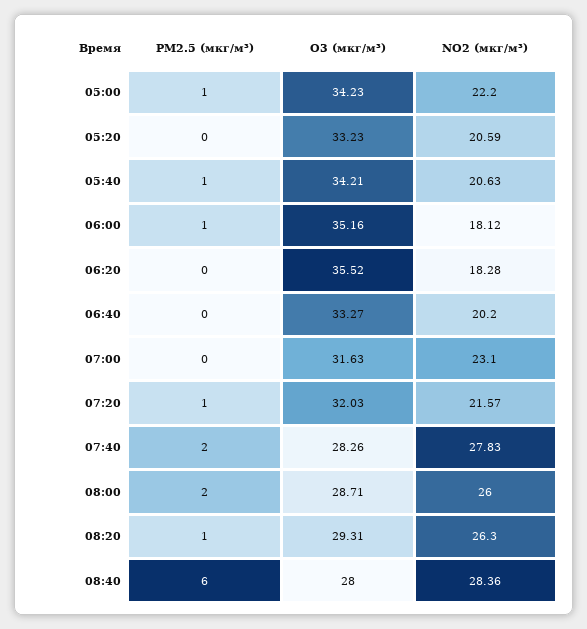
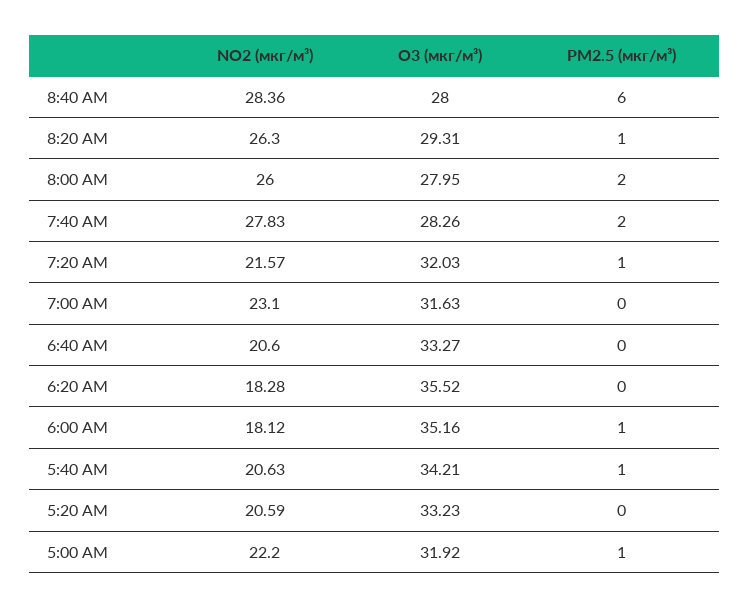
O3 (мкг/м³), 05:00: 34.23 -> 31.92
NO2 (мкг/м³), 06:40: 20.2 -> 20.6
O3 (мкг/м³), 08:00: 28.71 -> 27.95

